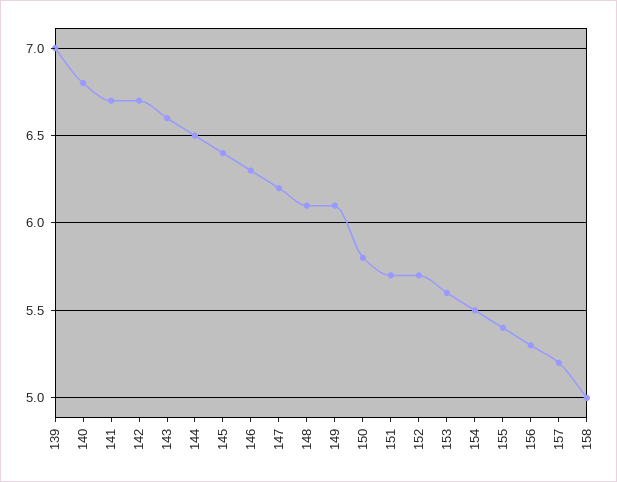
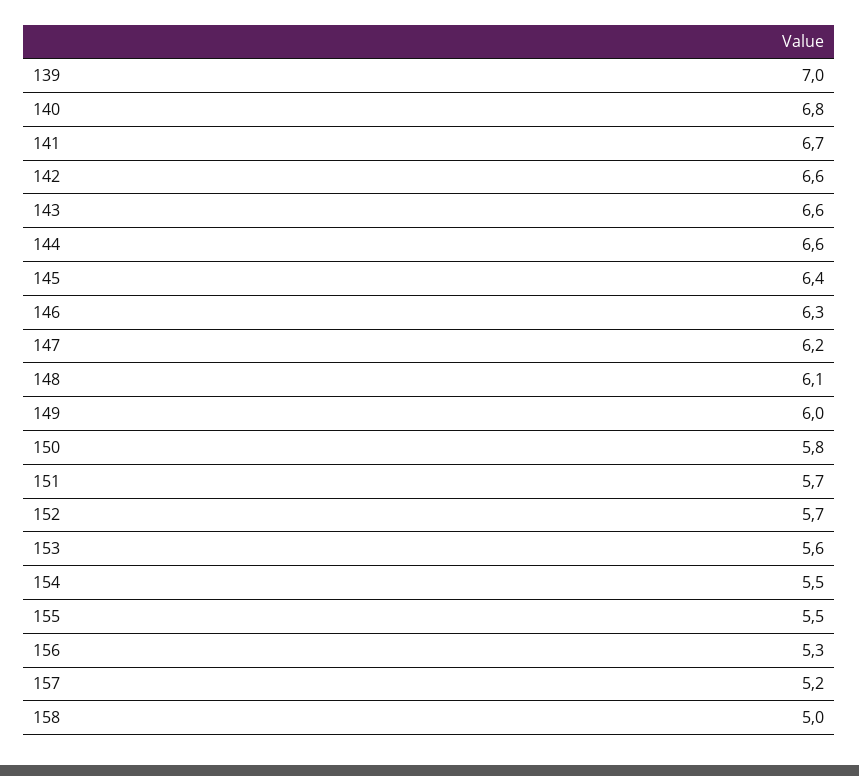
142: 6.7 -> 6.6
144: 6.5 -> 6.6
149: 6.1 -> 6
155: 5.4 -> 5.5

